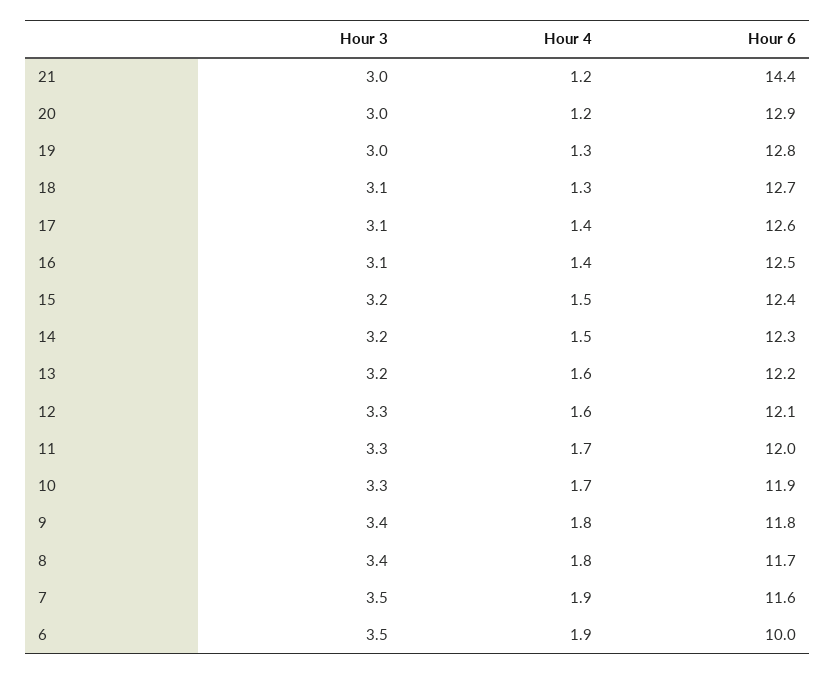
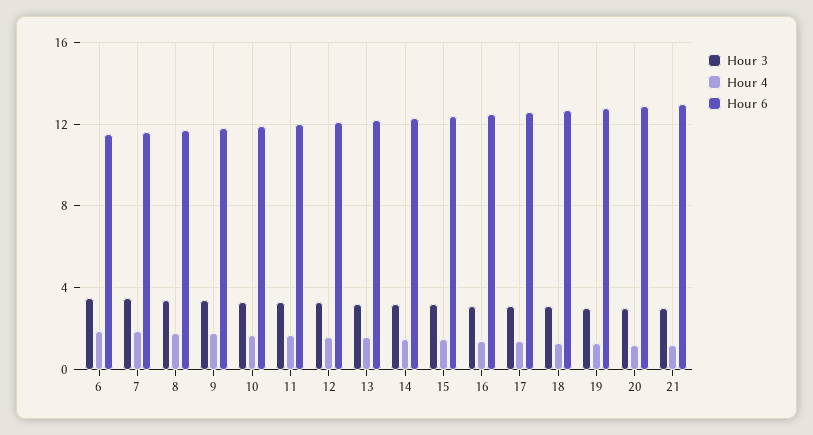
Hour 6, 21: 14.4 -> 13
Hour 6, 6: 10 -> 11.5

